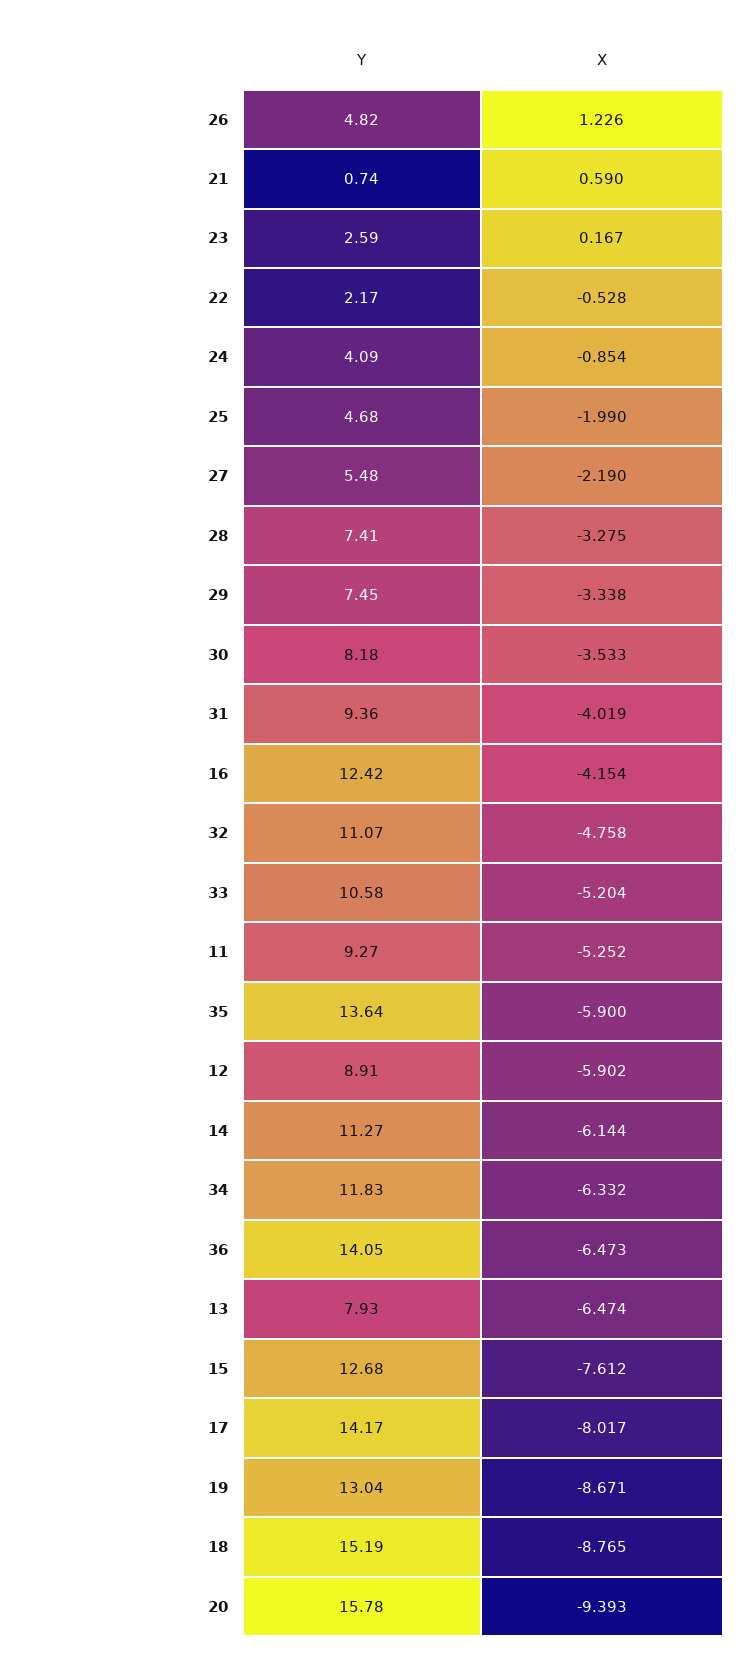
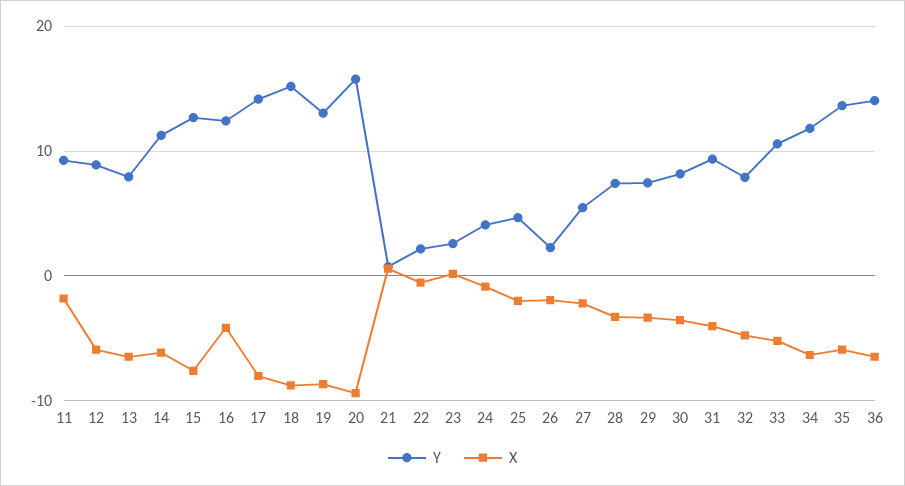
Y, 26: 4.82 -> 2
X, 26: 1.226 -> -2
Y, 32: 11.07 -> 8
X, 11: -5.252 -> -2

